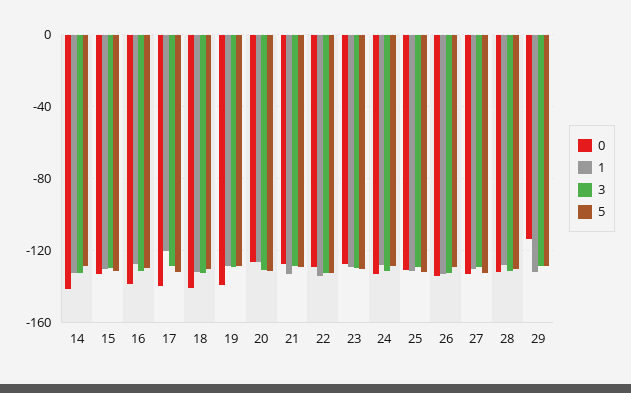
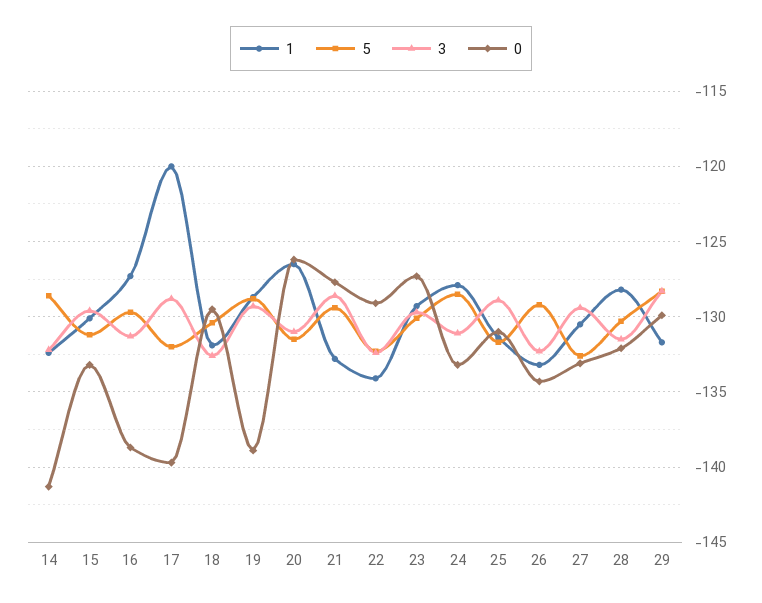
0, 18: -140 -> -129.5
0, 29: -115 -> -130

